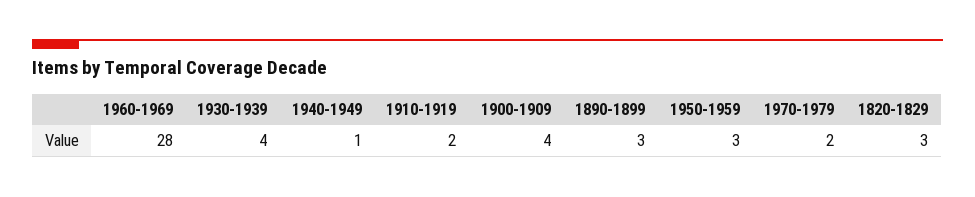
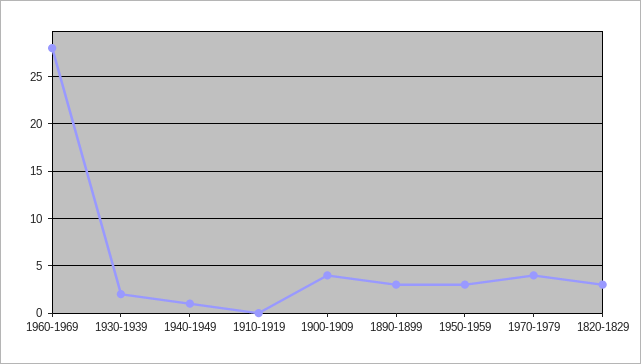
1930-1939: 4 -> 2
1910-1919: 2 -> 0
1970-1979: 2 -> 4

